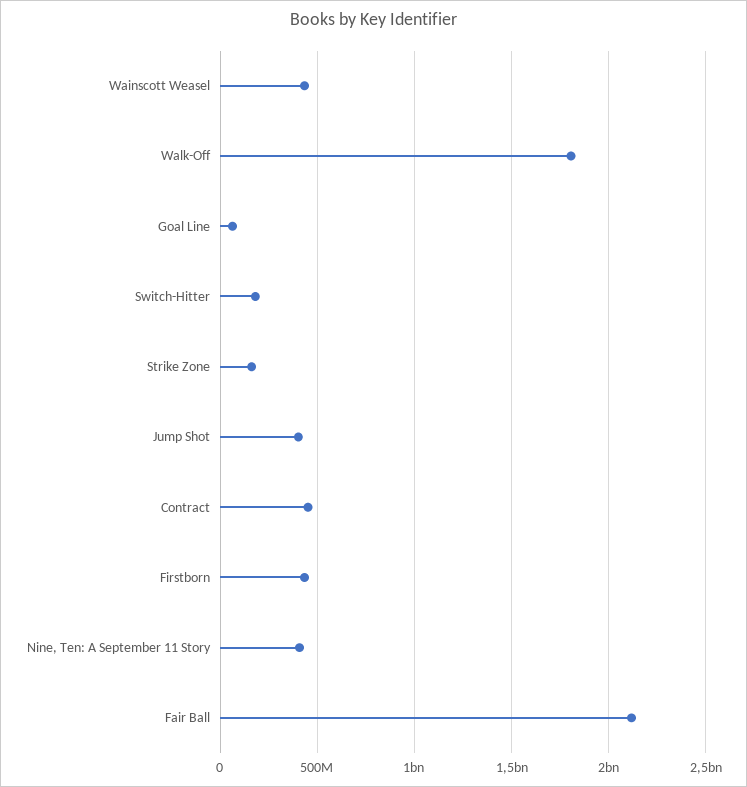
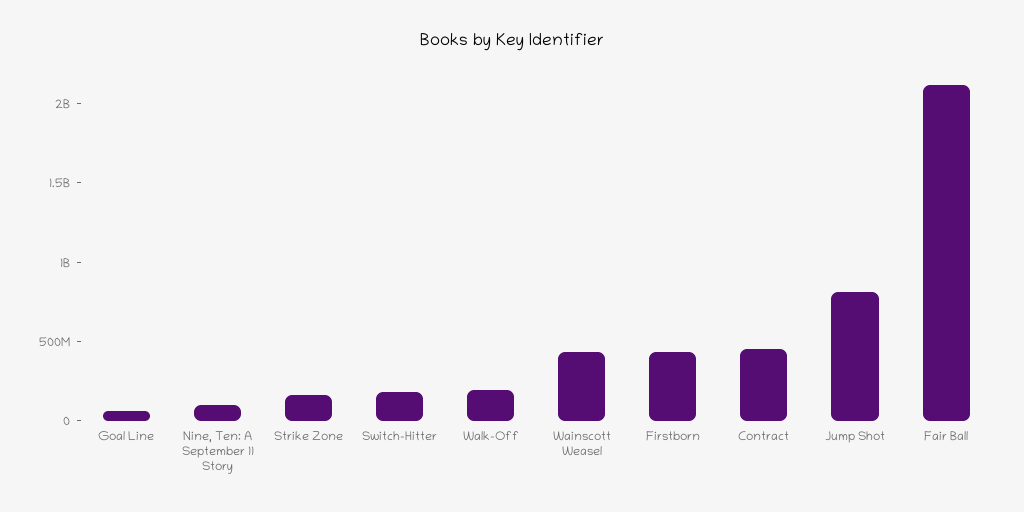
Walk-Off: 1800000000 -> 200000000
Jump Shot: 400000000 -> 800000000
Nine, Ten: A September 11 Story: 400000000 -> 100000000

